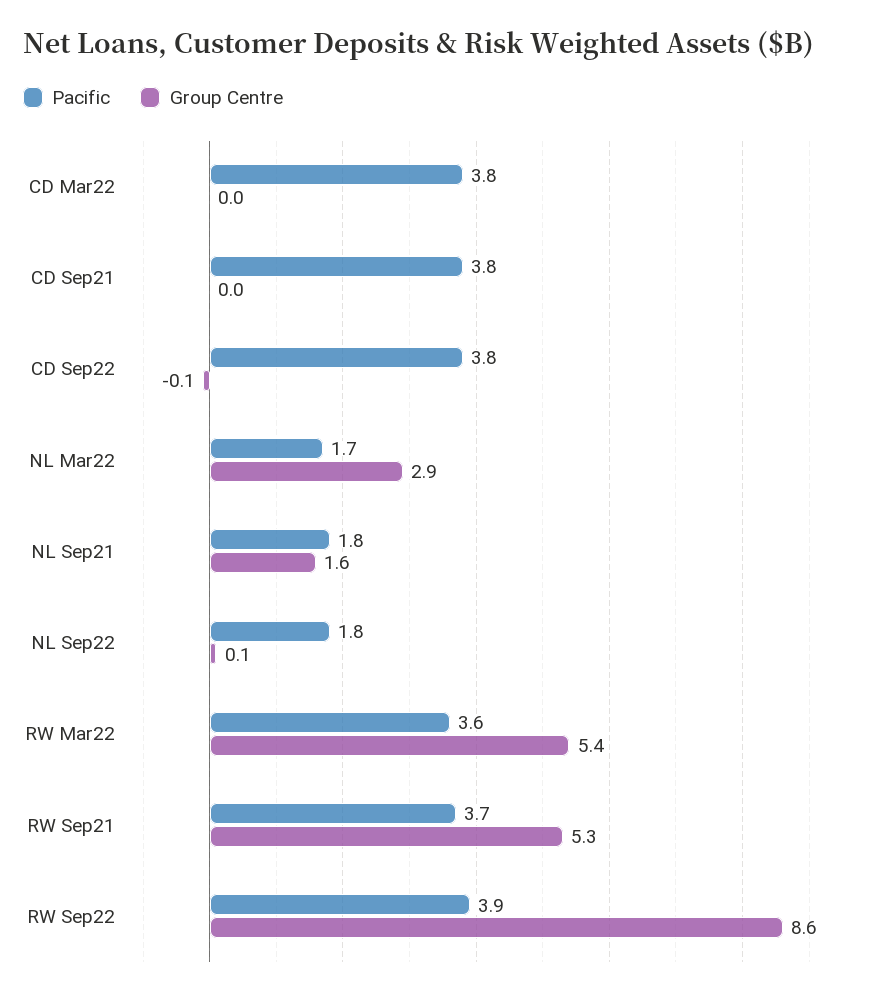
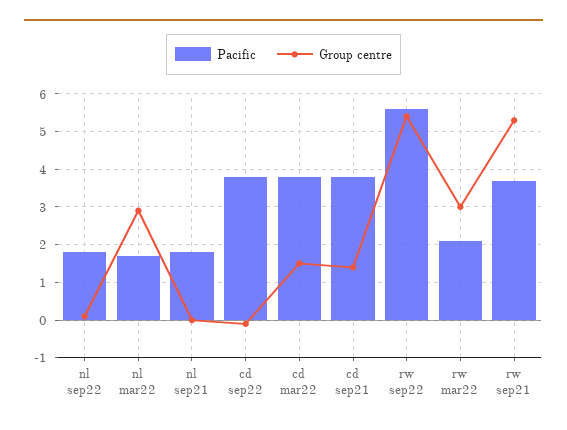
Group Centre, CD Mar22: 0 -> 1.5
Group Centre, CD Sep21: 0 -> 1.5
Group Centre, NL Sep21: 1.6 -> 0
Pacific, RW Mar22: 3.6 -> 2
Group Centre, RW Mar22: 5.4 -> 3
Pacific, RW Sep22: 3.9 -> 5.5
Group Centre, RW Sep22: 8.6 -> 5.5

